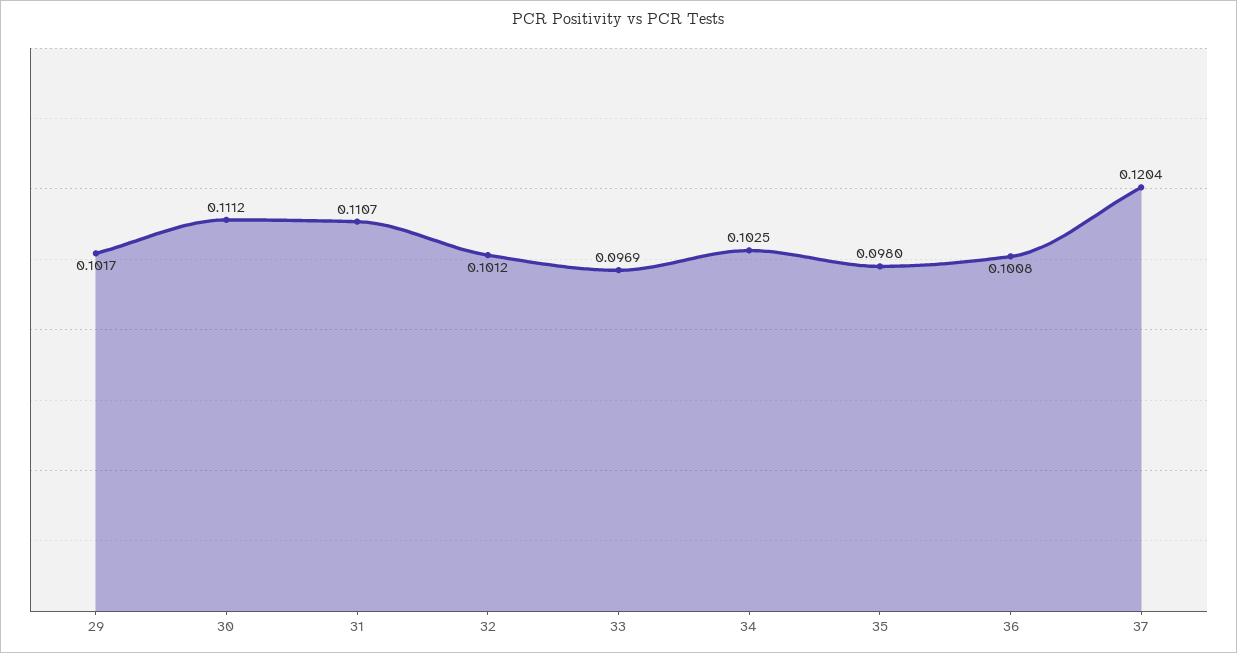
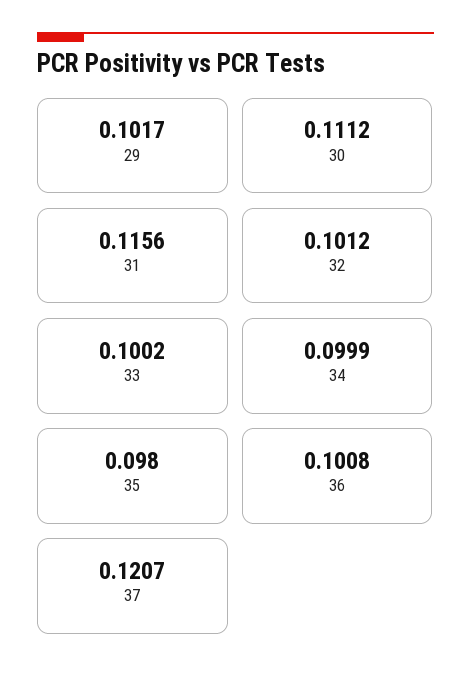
31: 0.1107 -> 0.1156
33: 0.0969 -> 0.1002
34: 0.1025 -> 0.0999
37: 0.1204 -> 0.1207

